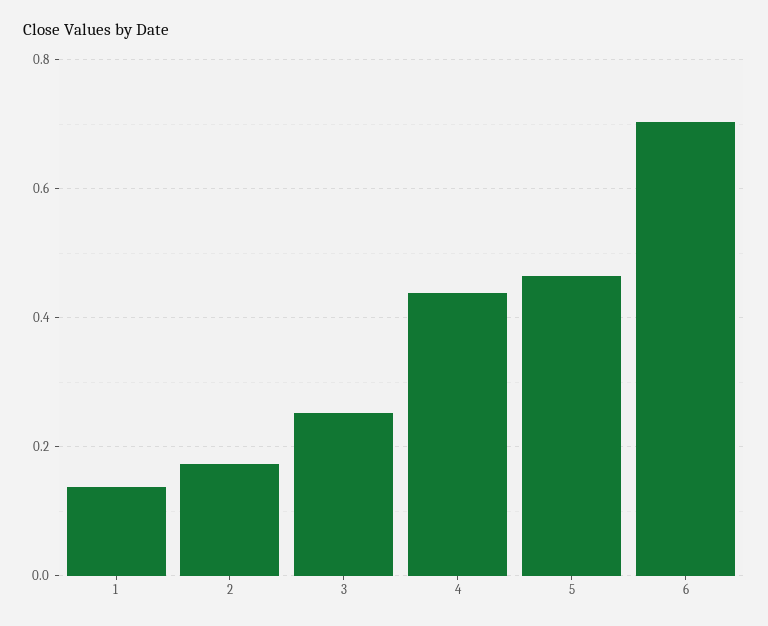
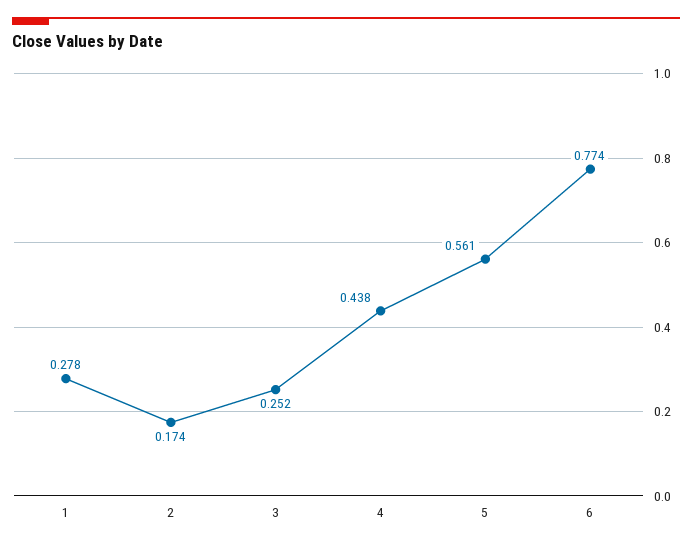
1: 0.14 -> 0.278
5: 0.46 -> 0.561
6: 0.7 -> 0.774

